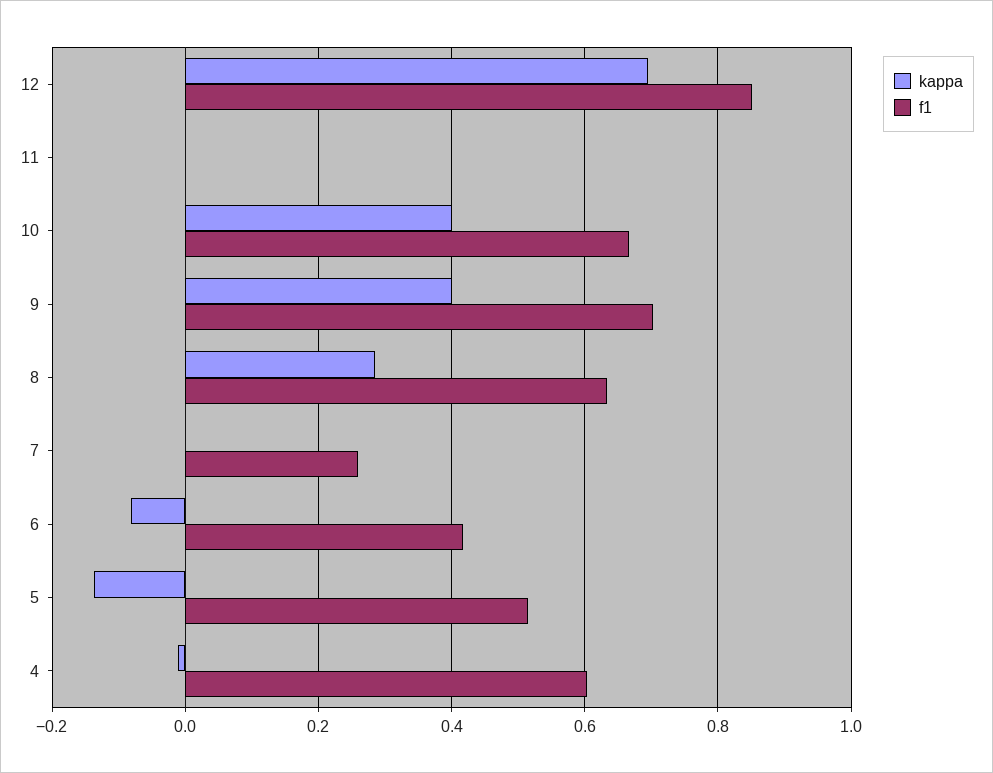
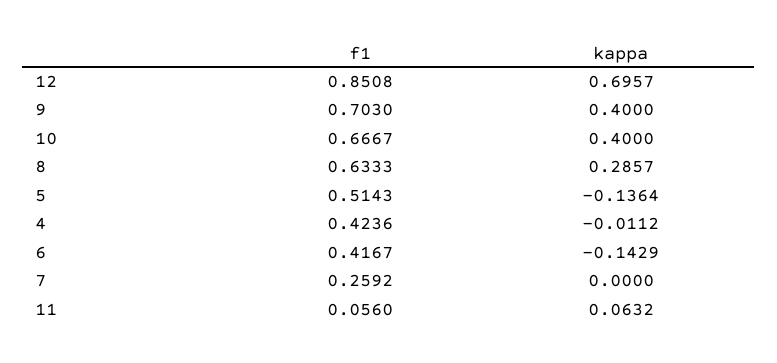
kappa, 11: 0 -> 0.0632
f1, 11: 0 -> 0.056
kappa, 6: -0.08 -> -0.1429
f1, 4: 0.6 -> 0.4236

